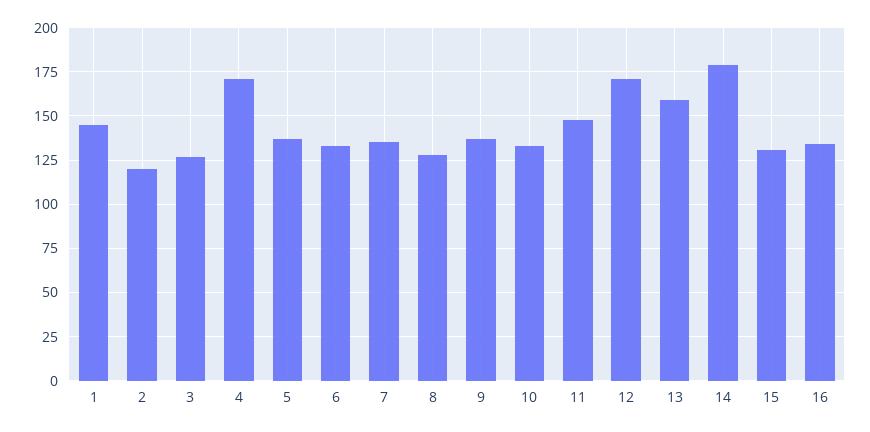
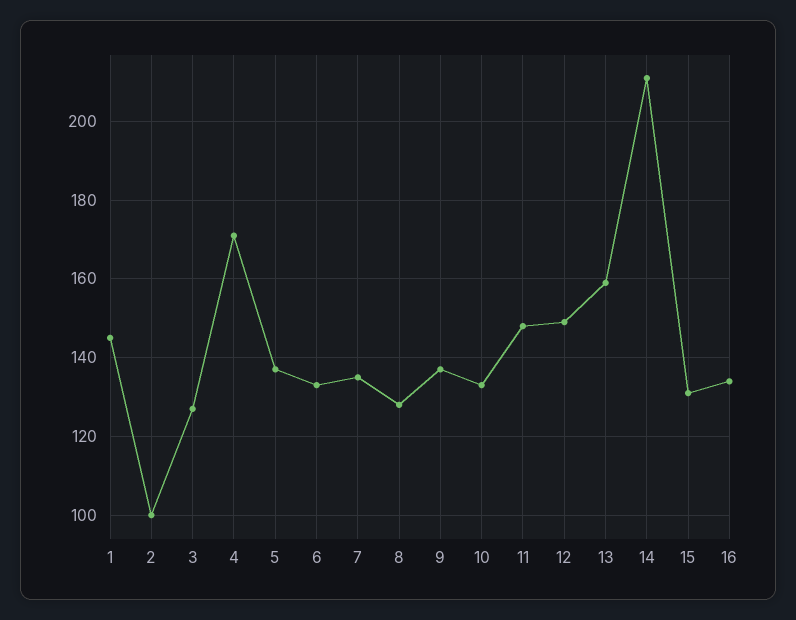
2: 120 -> 100
12: 170 -> 150
14: 180 -> 210

